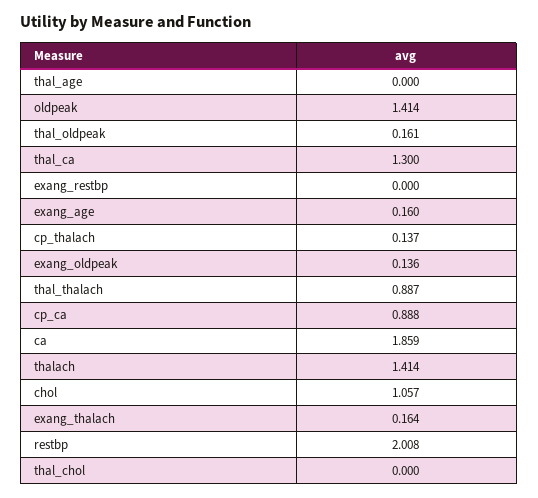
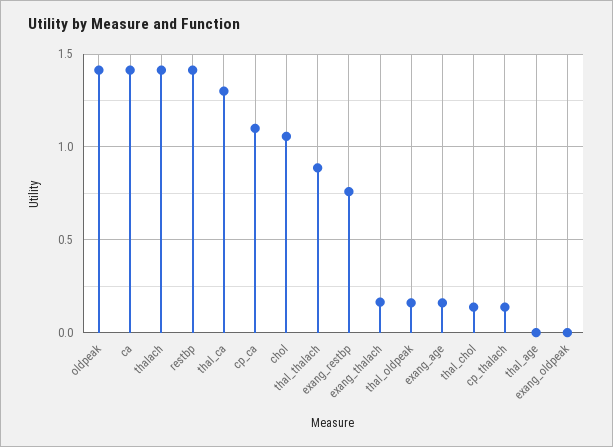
exang_restbp: 0 -> 0.75
exang_oldpeak: 0.136 -> 0
cp_ca: 0.888 -> 1.1
ca: 1.859 -> 1.4
restbp: 2.008 -> 1.4
thal_chol: 0 -> 0.15

